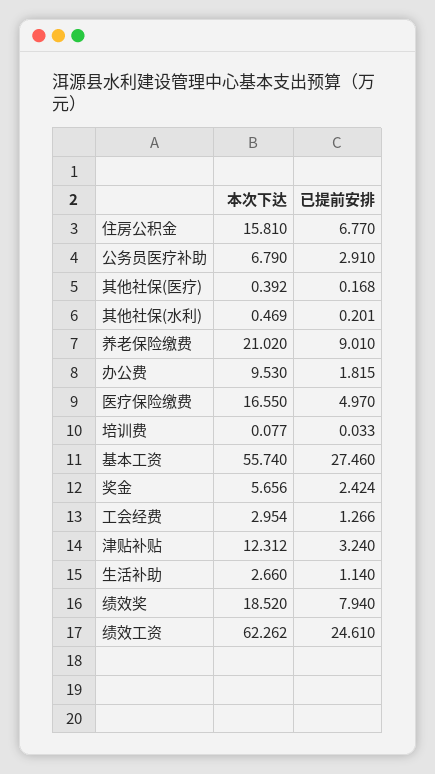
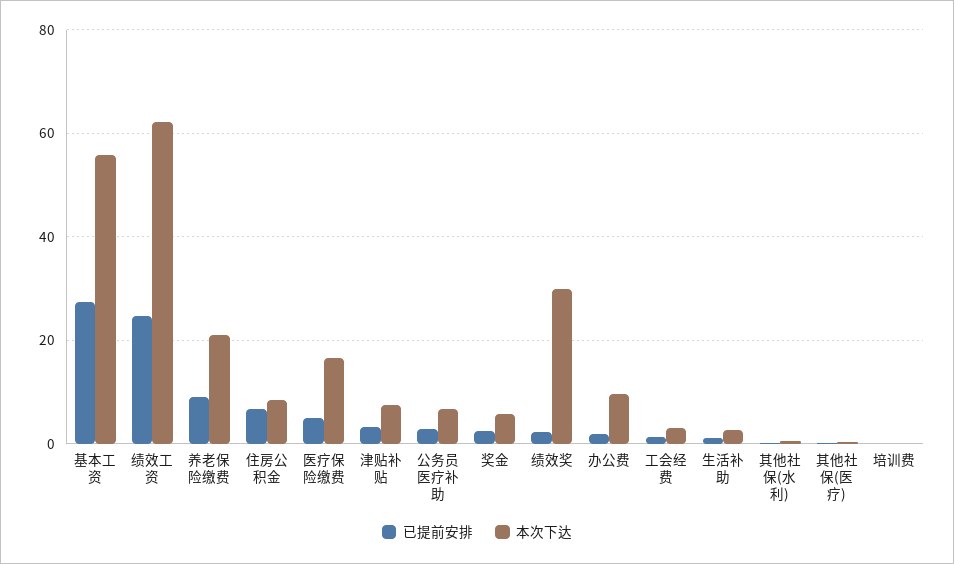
本次下达, 住房公积金: 15.81 -> 8
本次下达, 津贴补贴: 12.312 -> 8
本次下达, 绩效奖: 18.52 -> 30
已提前安排, 绩效奖: 7.94 -> 2

